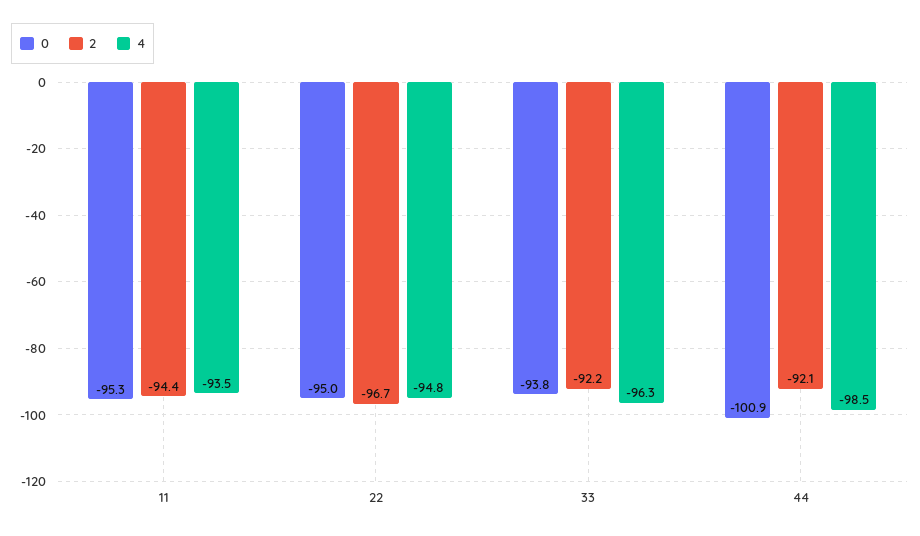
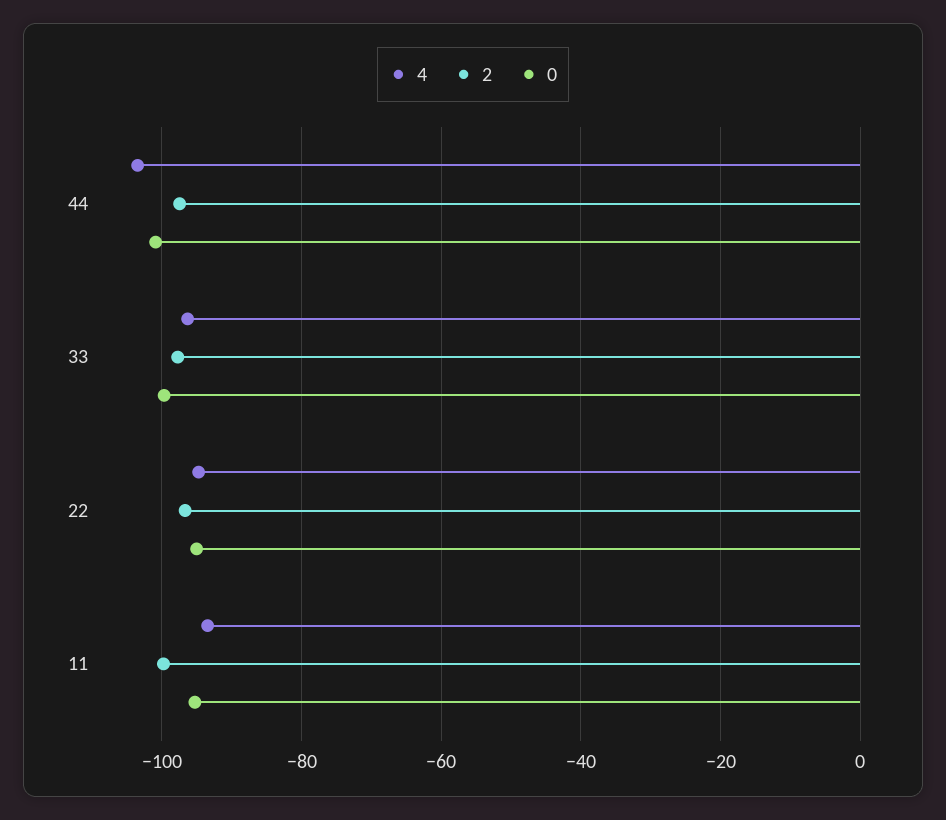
2, 11: -94.4 -> -100
0, 33: -93.8 -> -100
2, 33: -92.2 -> -98
2, 44: -92.1 -> -98
4, 44: -98.5 -> -104

